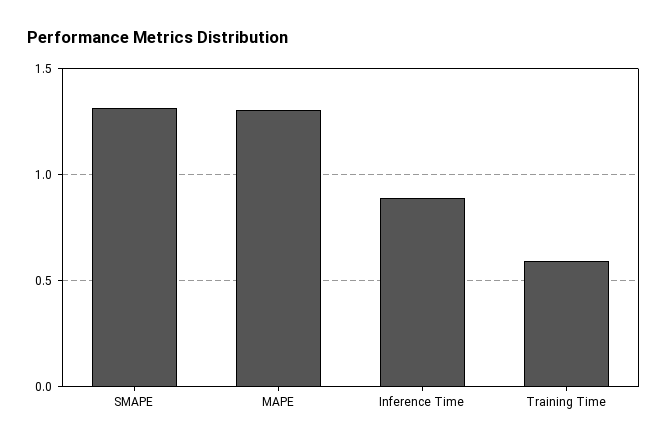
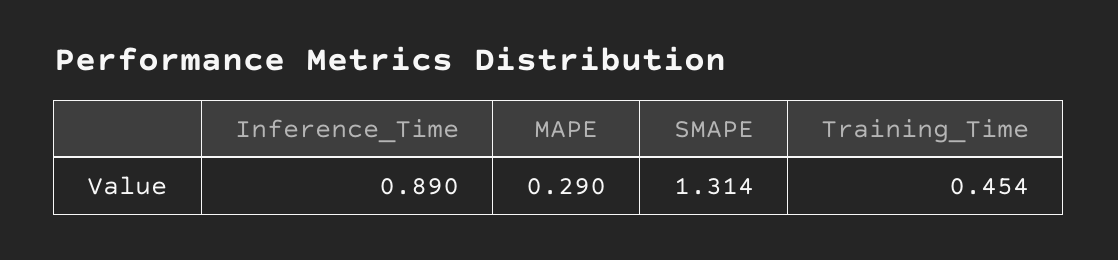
MAPE: 1.3 -> 0.29
Training Time: 0.6 -> 0.454

